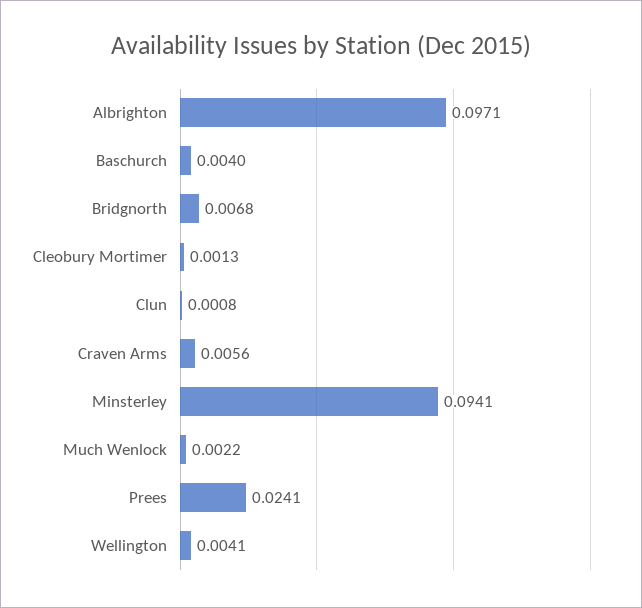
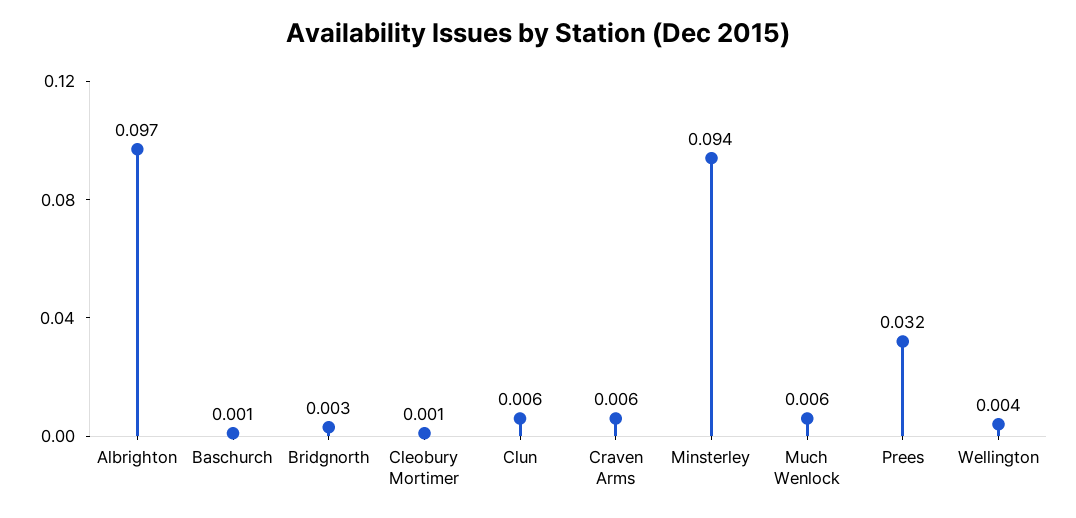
Baschurch: 0.004 -> 0.001
Bridgnorth: 0.0068 -> 0.003
Clun: 0.0008 -> 0.006
Much Wenlock: 0.0022 -> 0.006
Prees: 0.0241 -> 0.032

